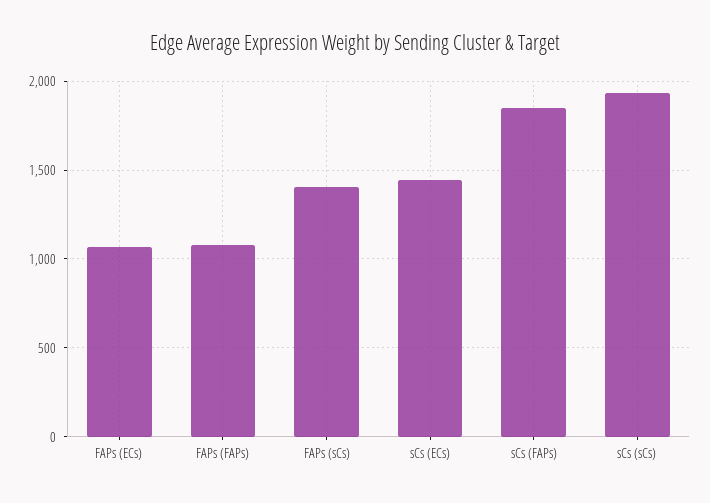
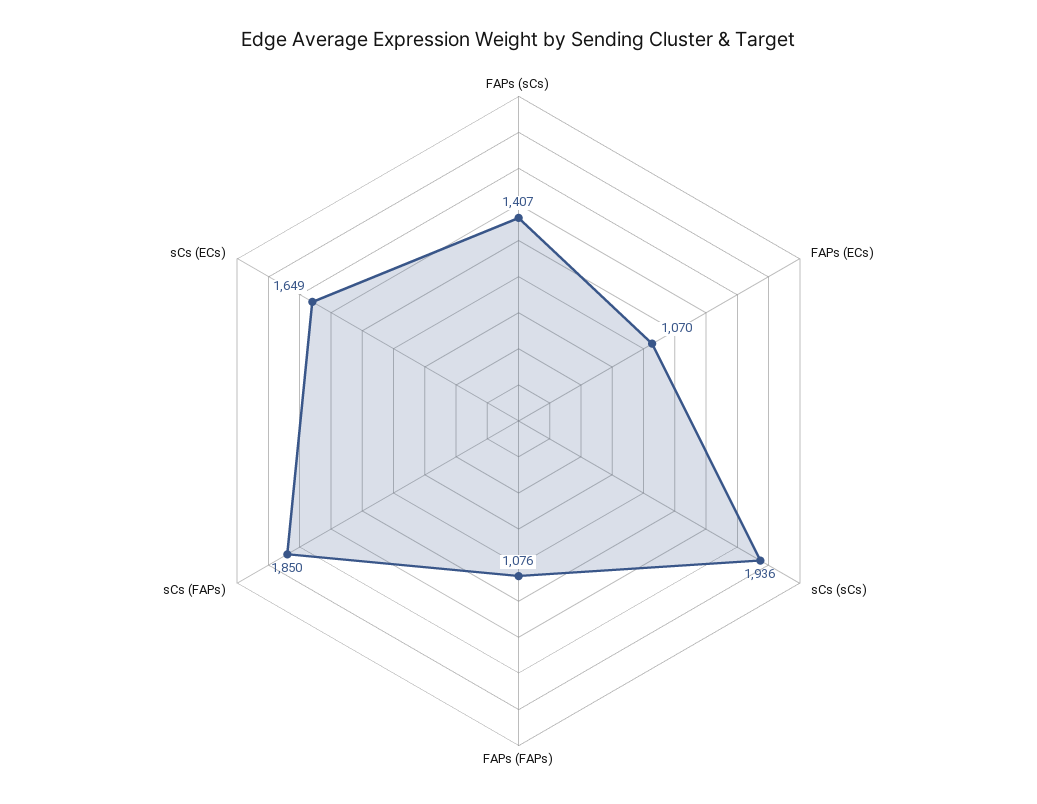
sCs (ECs): 1450 -> 1649

